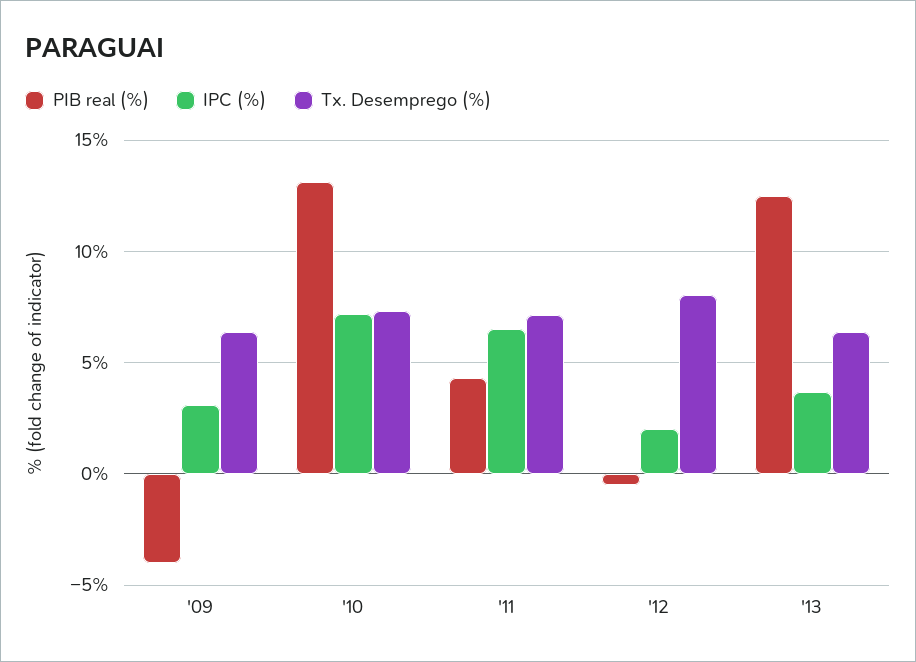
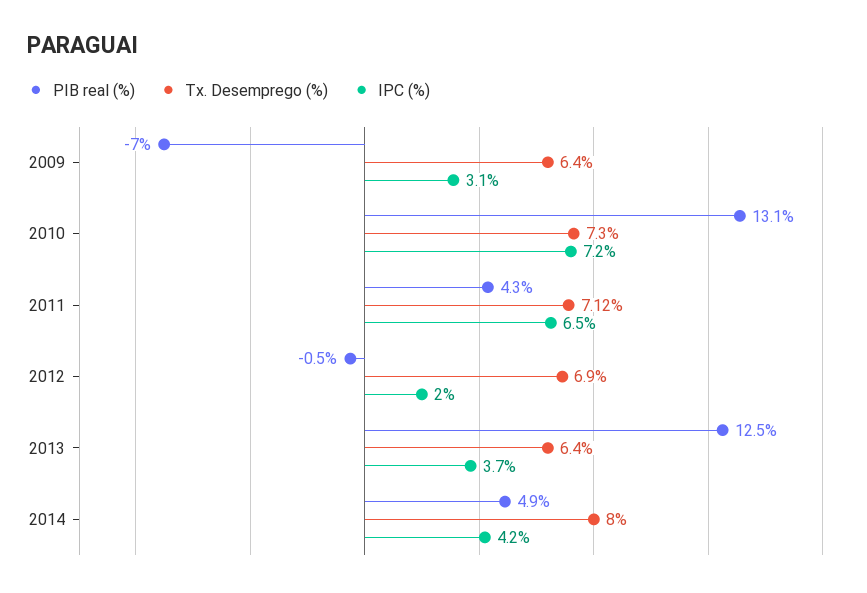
PIB real (%), '09: -4 -> -7
Tx. Desemprego (%), '12: 8 -> 6.9
PIB real (%), 2014: none -> 4.9
Tx. Desemprego (%), 2014: none -> 8
IPC (%), 2014: none -> 4.2

